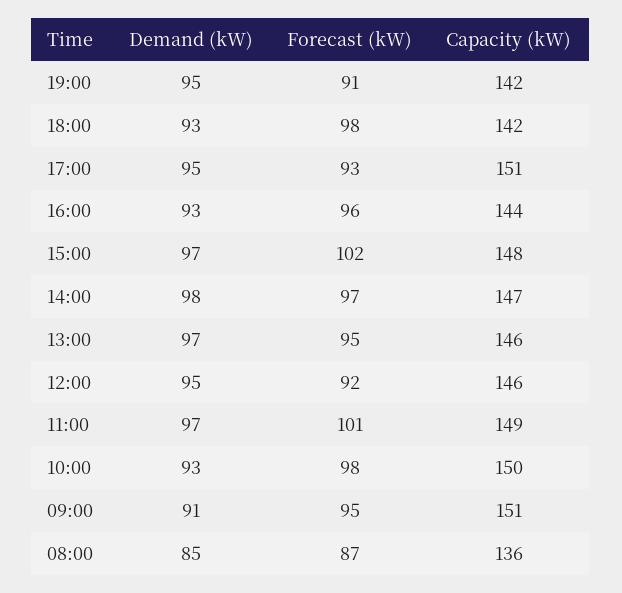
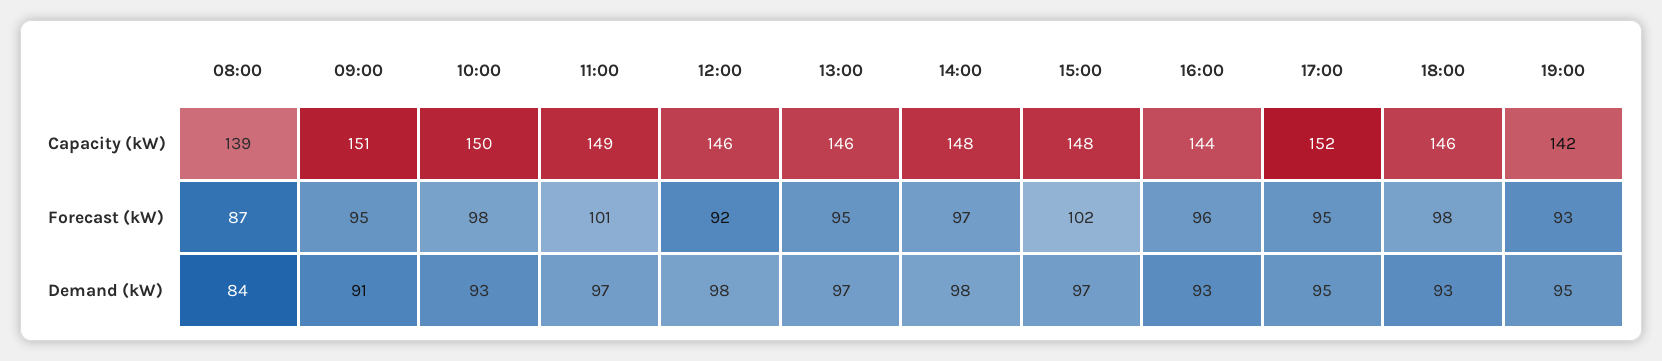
Forecast (kW), 19:00: 91 -> 93
Capacity (kW), 18:00: 142 -> 146
Forecast (kW), 17:00: 93 -> 95
Capacity (kW), 17:00: 151 -> 152
Capacity (kW), 14:00: 147 -> 148
Demand (kW), 12:00: 95 -> 98
Demand (kW), 08:00: 85 -> 84
Capacity (kW), 08:00: 136 -> 139

